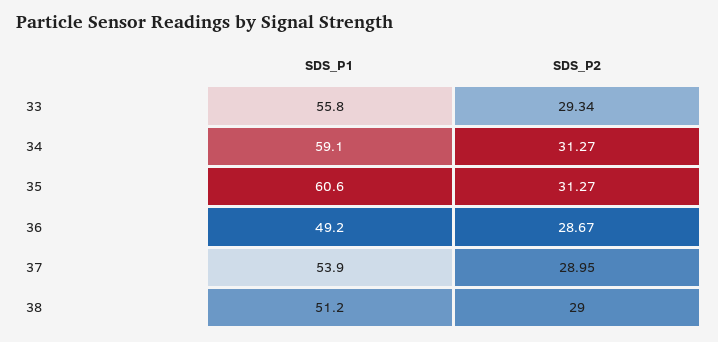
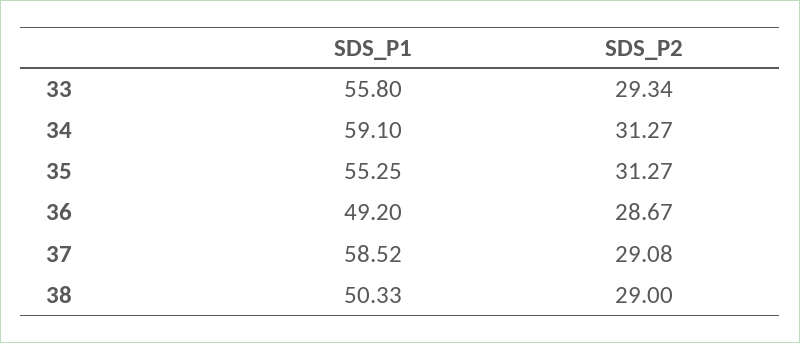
SDS_P1, 35: 60.6 -> 55.25
SDS_P1, 37: 53.9 -> 58.52
SDS_P2, 37: 28.95 -> 29.08
SDS_P1, 38: 51.2 -> 50.33

